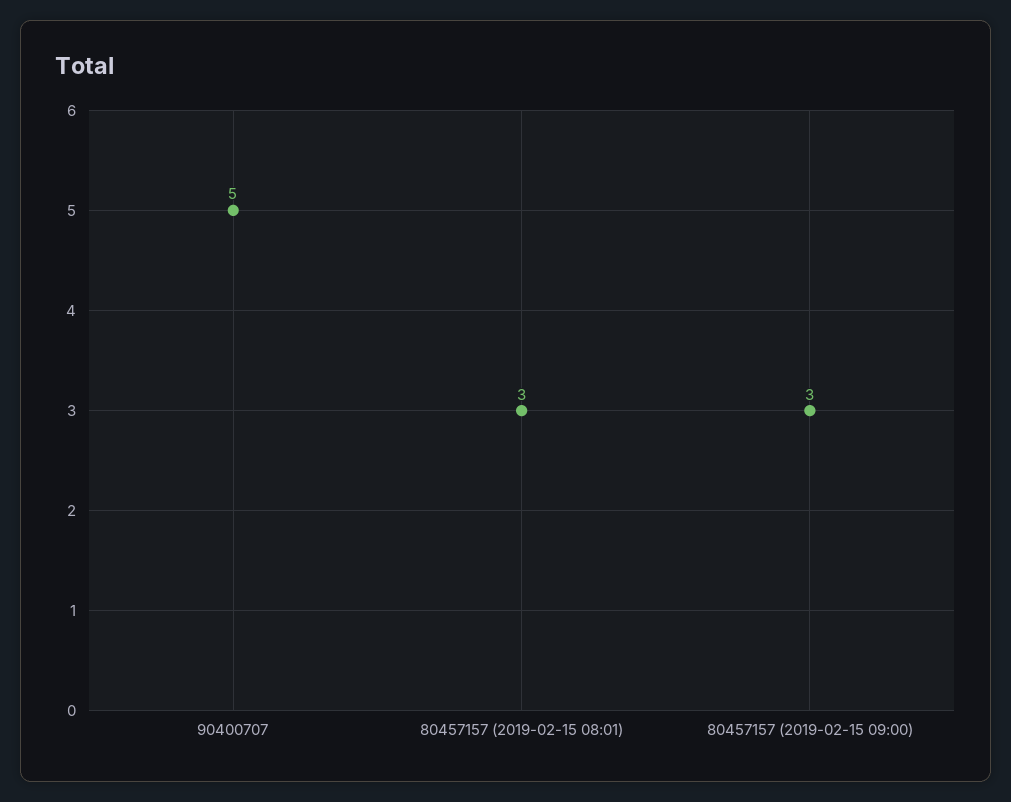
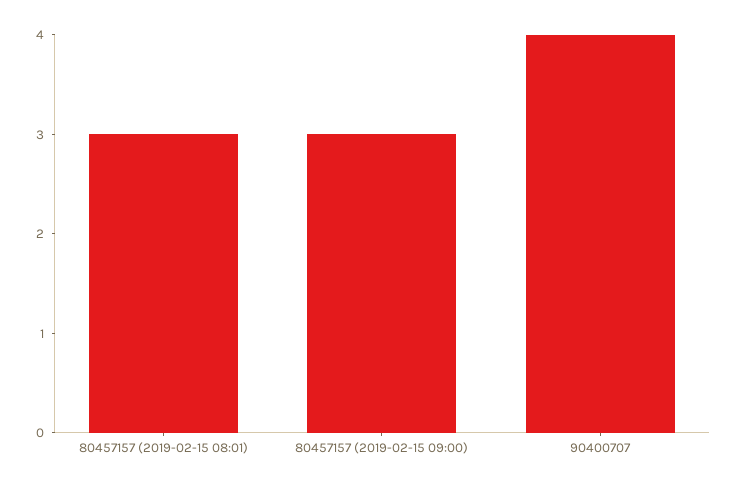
90400707: 5 -> 4

